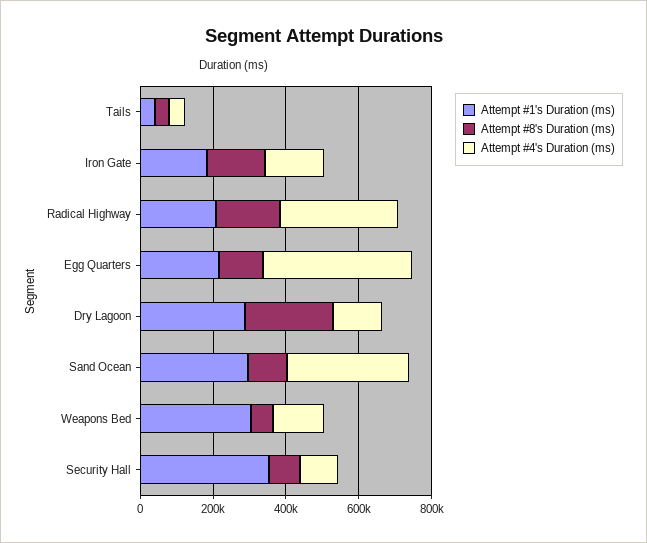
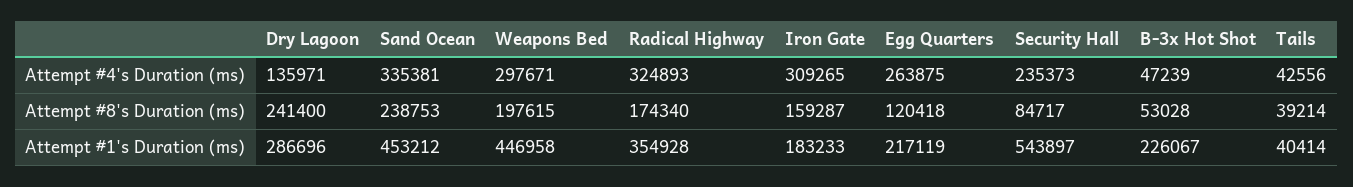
Attempt #4's Duration (ms), Iron Gate: 150000 -> 309265
Attempt #1's Duration (ms), Radical Highway: 200000 -> 354928
Attempt #4's Duration (ms), Egg Quarters: 400000 -> 263875
Attempt #1's Duration (ms), Sand Ocean: 300000 -> 453212
Attempt #8's Duration (ms), Sand Ocean: 100000 -> 238753
Attempt #1's Duration (ms), Weapons Bed: 300000 -> 446958
Attempt #8's Duration (ms), Weapons Bed: 50000 -> 197615
Attempt #4's Duration (ms), Weapons Bed: 150000 -> 297671
Attempt #1's Duration (ms), Security Hall: 350000 -> 543897
Attempt #4's Duration (ms), Security Hall: 100000 -> 235373
Attempt #4's Duration (ms), B-3x Hot Shot: none -> 47239
Attempt #8's Duration (ms), B-3x Hot Shot: none -> 53028
Attempt #1's Duration (ms), B-3x Hot Shot: none -> 226067

